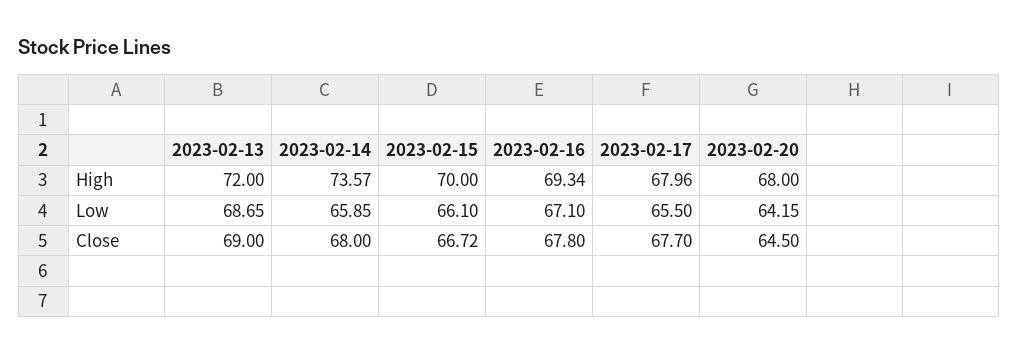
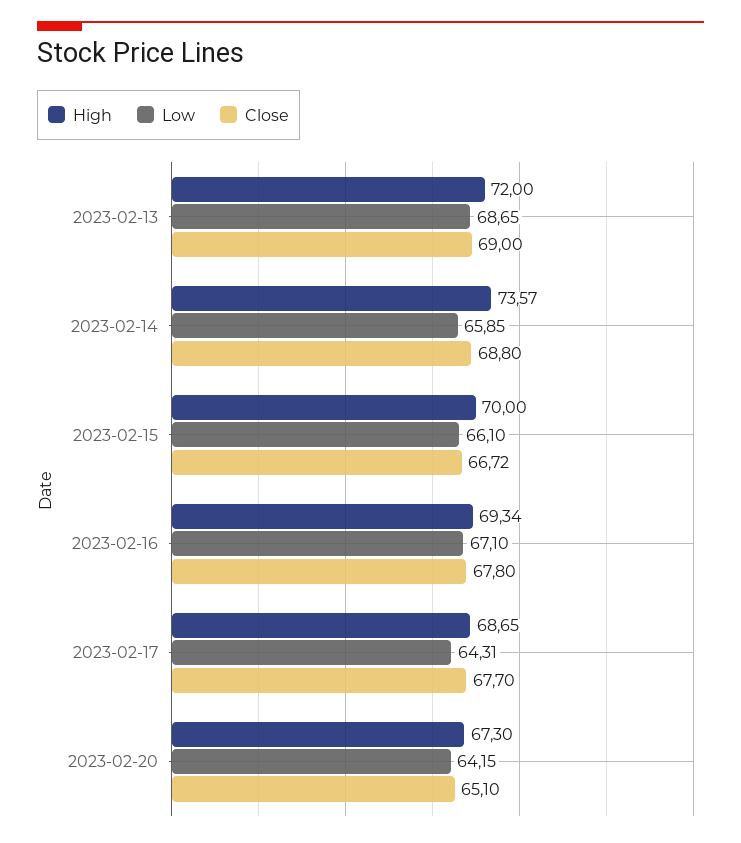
High, 2023-02-17: 67.96 -> 68.65
High, 2023-02-20: 68 -> 67.3
Low, 2023-02-17: 65.5 -> 64.31
Close, 2023-02-14: 68 -> 68.8
Close, 2023-02-20: 64.5 -> 65.1

